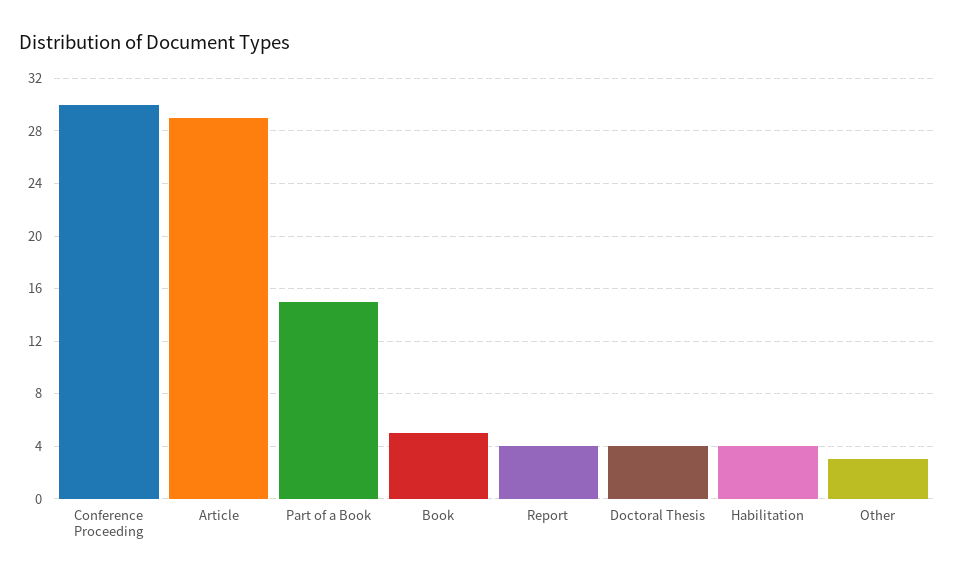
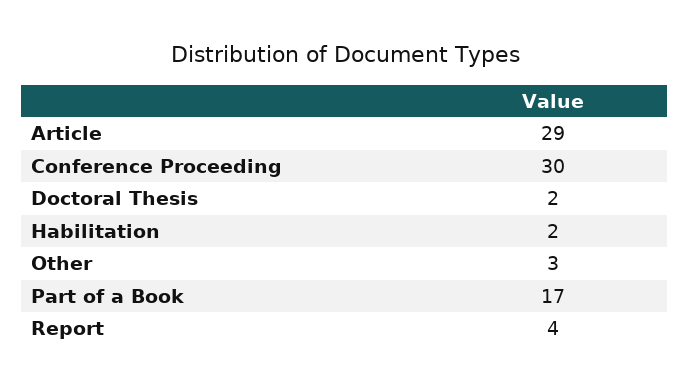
Part of a Book: 15 -> 17
Book: 5 -> none
Doctoral Thesis: 4 -> 2
Habilitation: 4 -> 2

